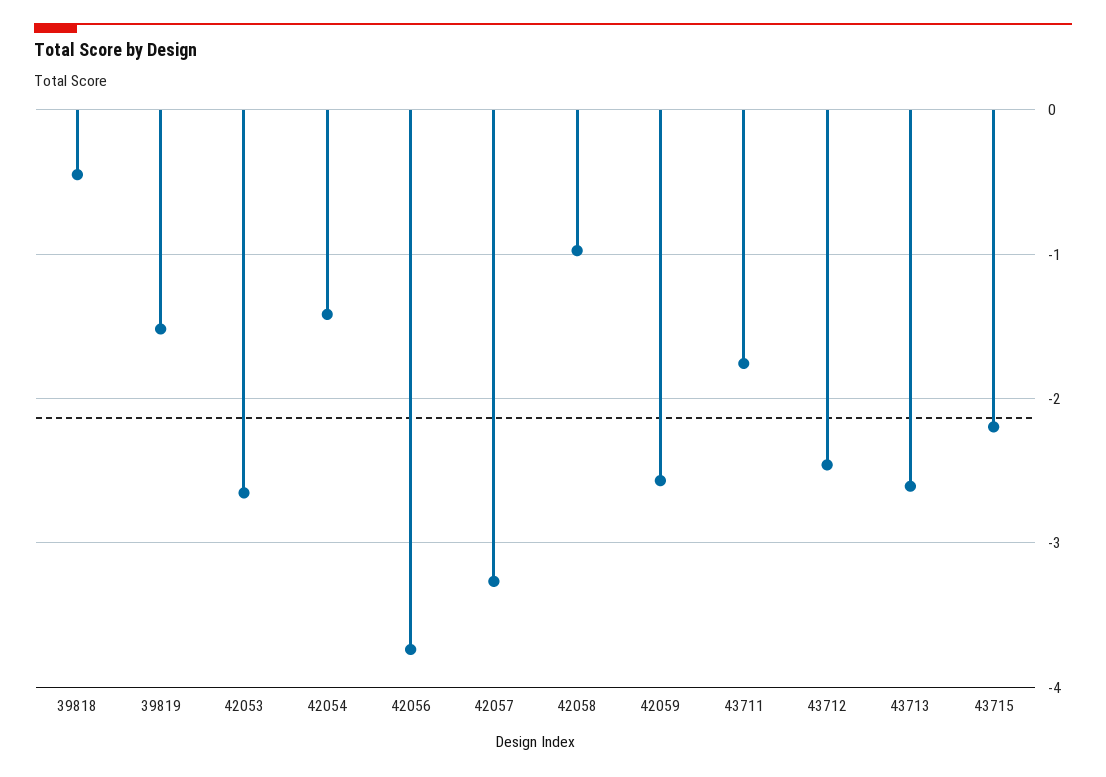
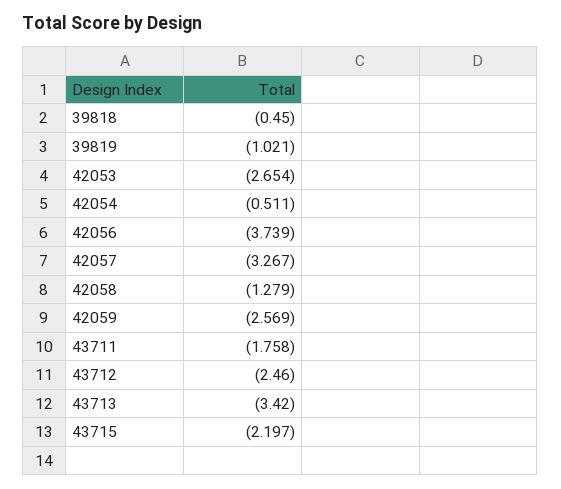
39819: -1.5 -> -1.021
42054: -1.4 -> -0.511
42058: -1 -> -1.279
43713: -2.6 -> -3.42

